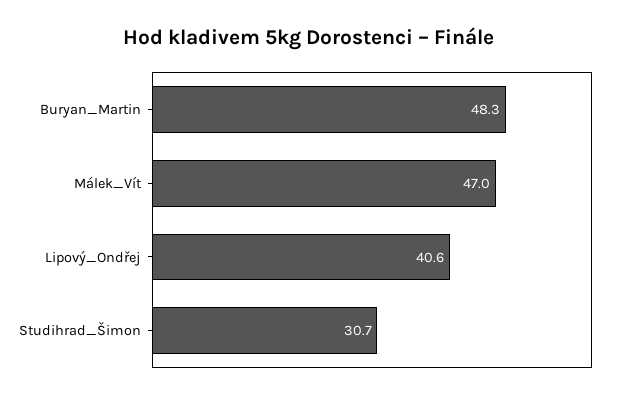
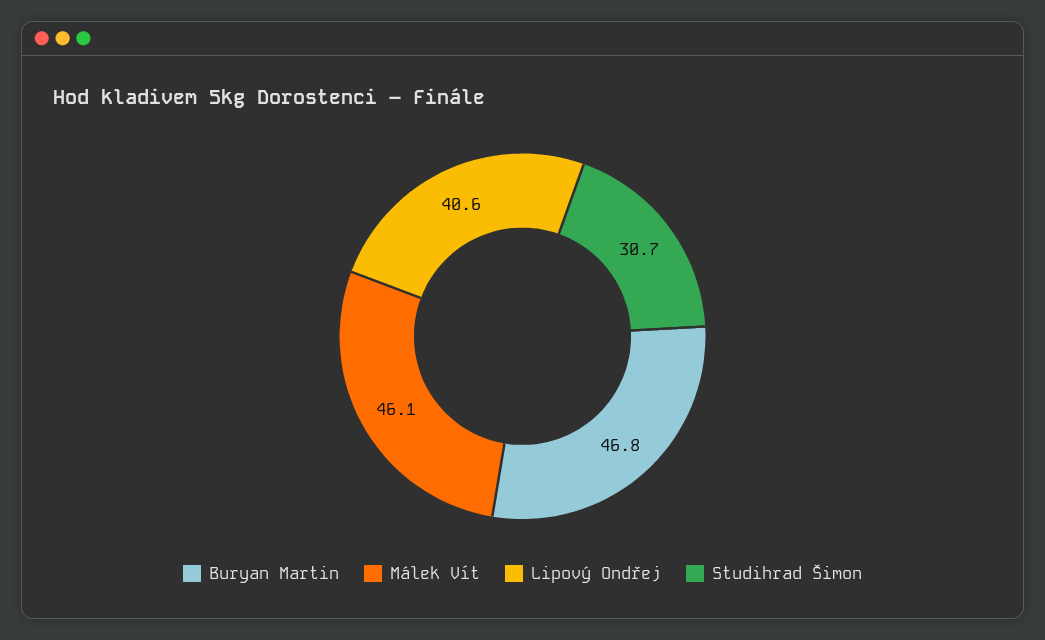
Buryan_Martin: 48.3 -> 46.8
Málek_Vít: 47 -> 46.1

